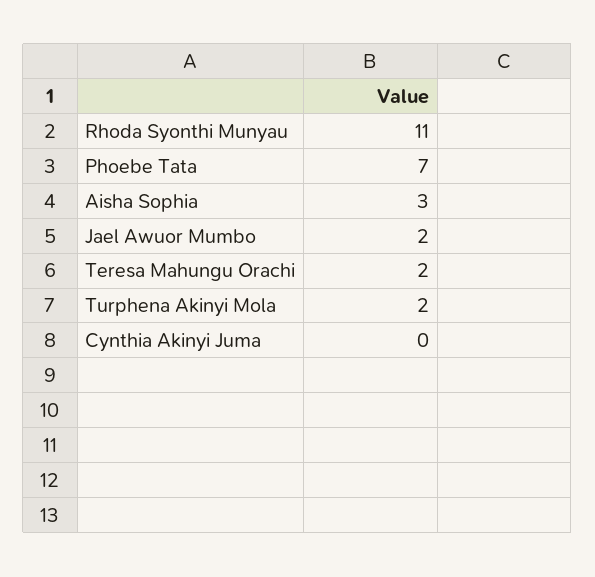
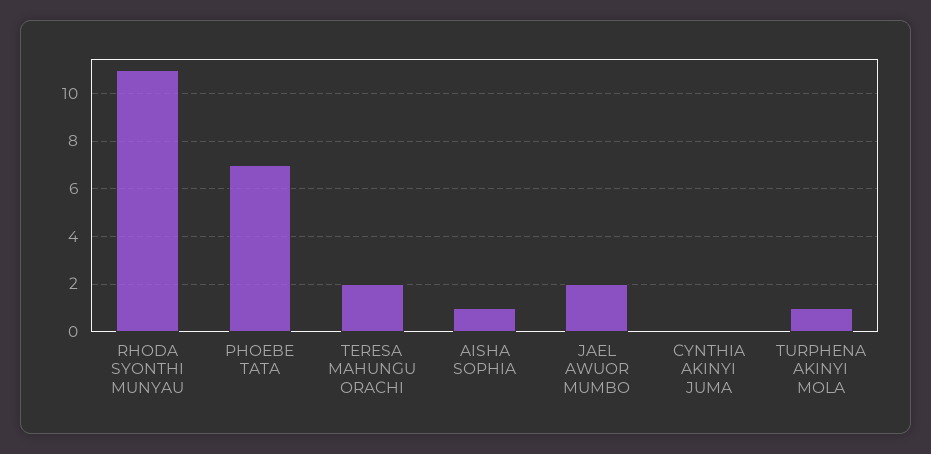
Aisha Sophia: 3 -> 1
Turphena Akinyi Mola: 2 -> 1

